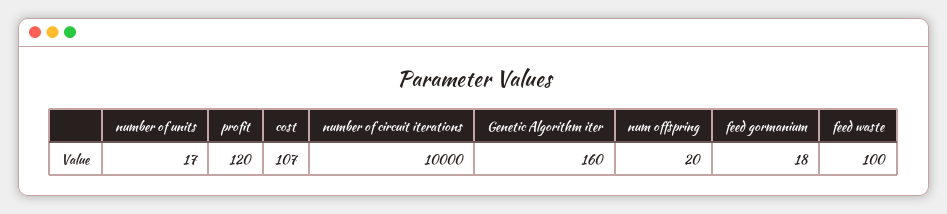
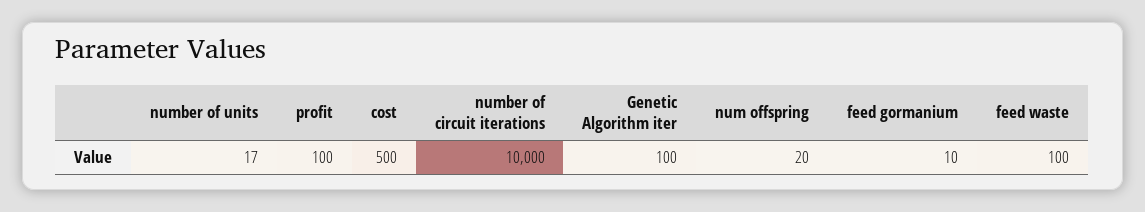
profit: 120 -> 100
cost: 107 -> 500
Genetic Algorithm iter: 160 -> 100
feed gormanium: 18 -> 10

